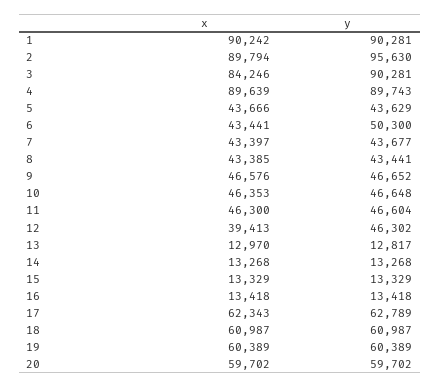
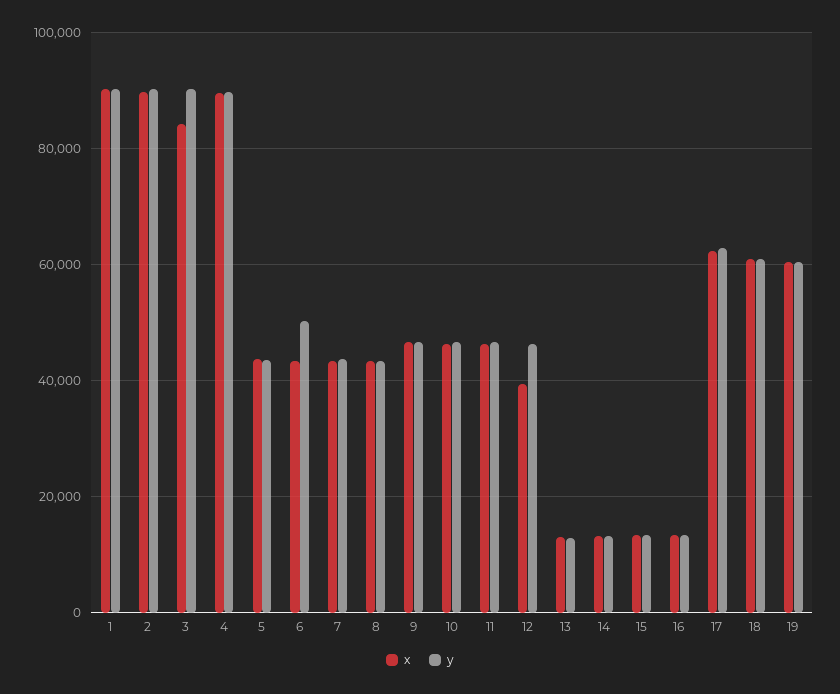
y, 2: 95630 -> 90000
x, 20: 59702 -> none
y, 20: 59702 -> none

